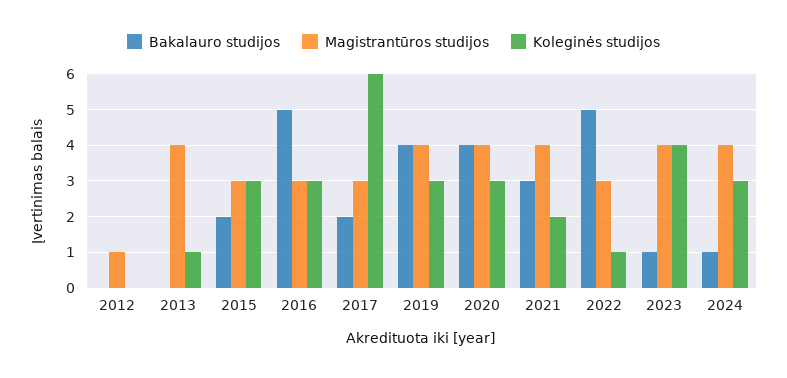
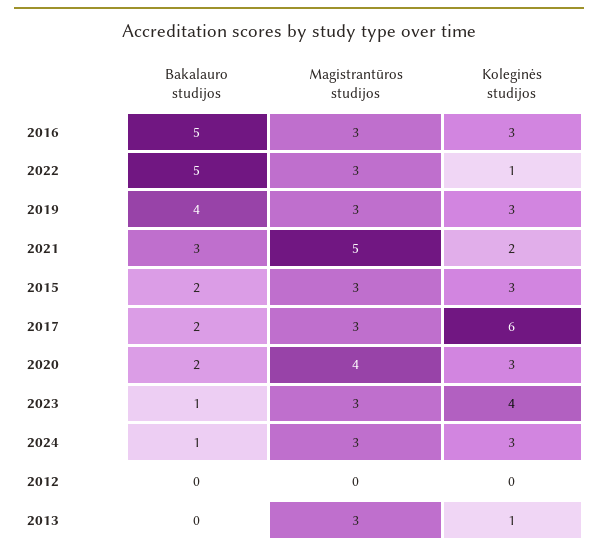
Magistrantūros studijos, 2012: 1 -> 0
Magistrantūros studijos, 2013: 4 -> 3
Magistrantūros studijos, 2019: 4 -> 3
Bakalauro studijos, 2020: 4 -> 2
Magistrantūros studijos, 2021: 4 -> 5
Magistrantūros studijos, 2023: 4 -> 3
Magistrantūros studijos, 2024: 4 -> 3

